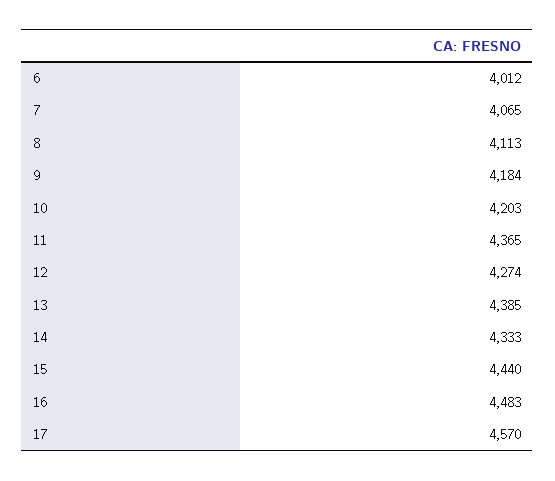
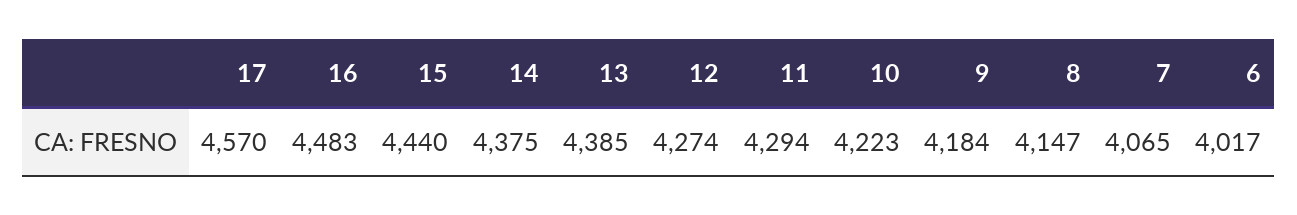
6: 4012 -> 4017
8: 4113 -> 4147
10: 4203 -> 4223
11: 4365 -> 4294
14: 4333 -> 4375

